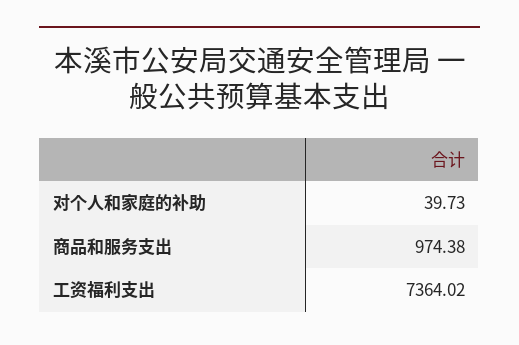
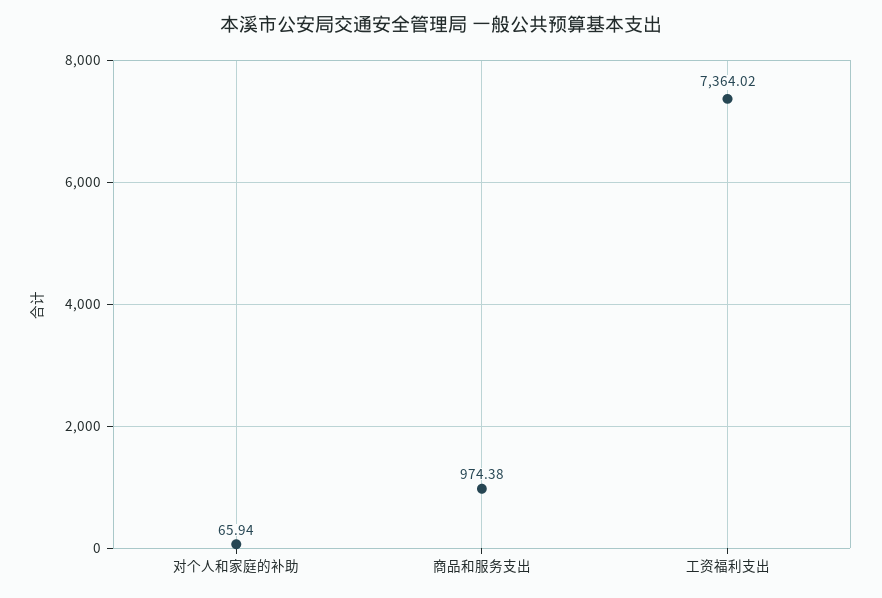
对个人和家庭的补助: 39.73 -> 65.94

